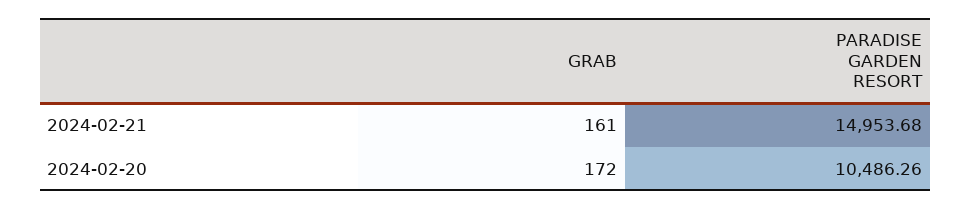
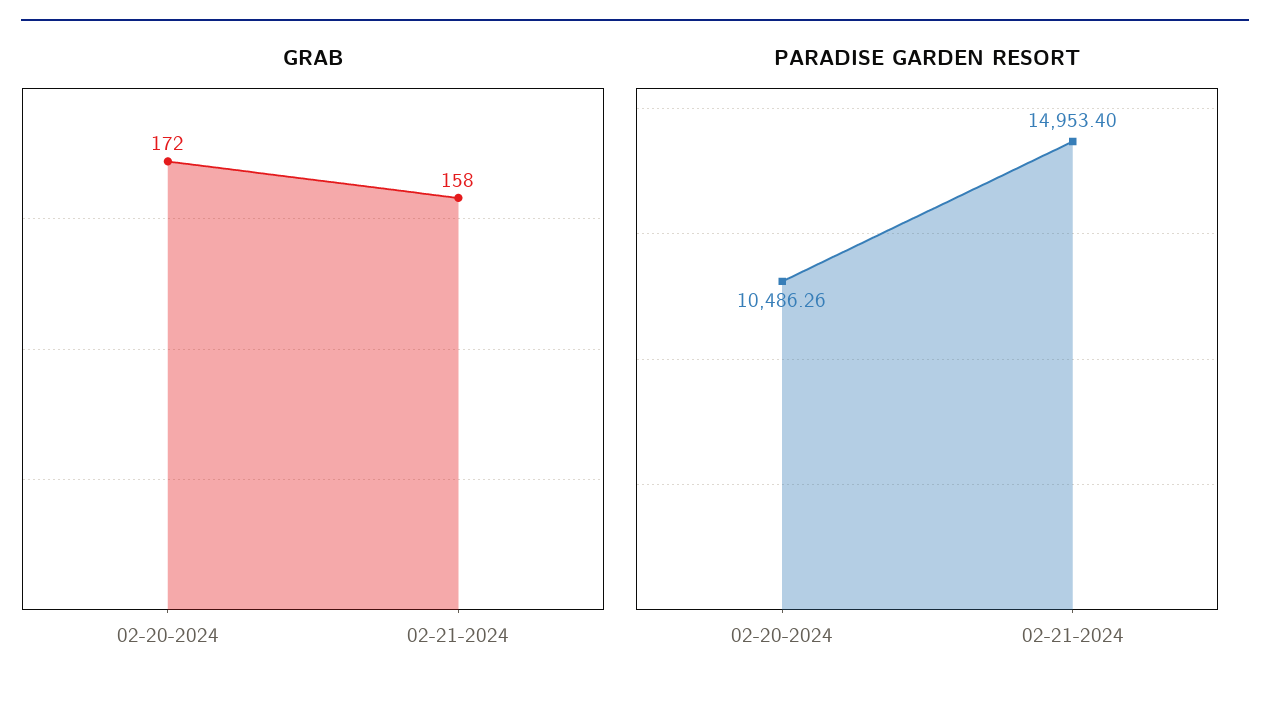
GRAB, 2024-02-21: 161 -> 158
PARADISE GARDEN RESORT, 2024-02-21: 14953.68 -> 14953.4

